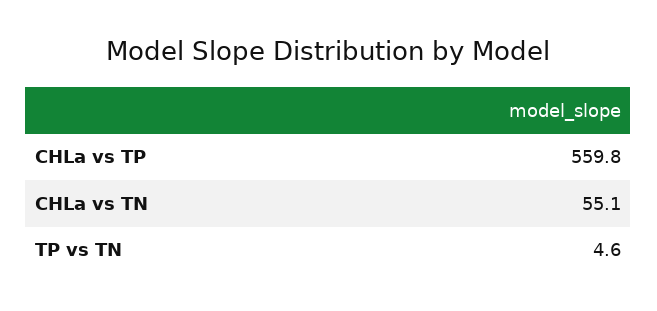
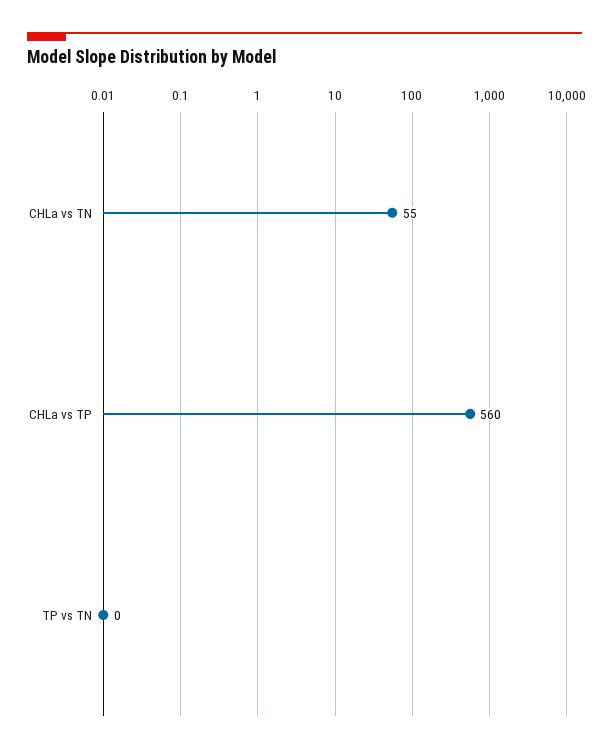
TP vs TN: 4.6 -> 0

